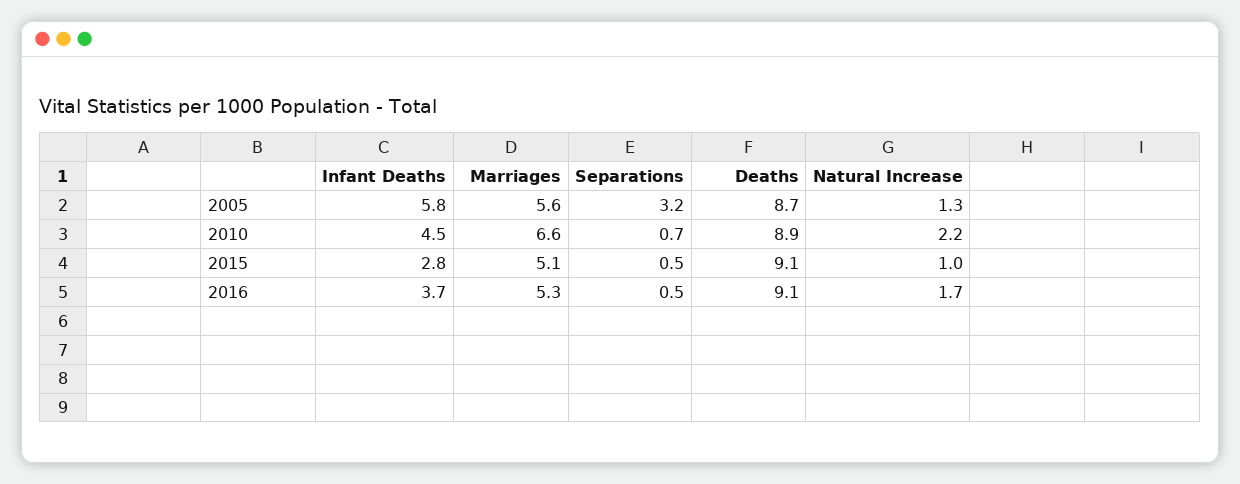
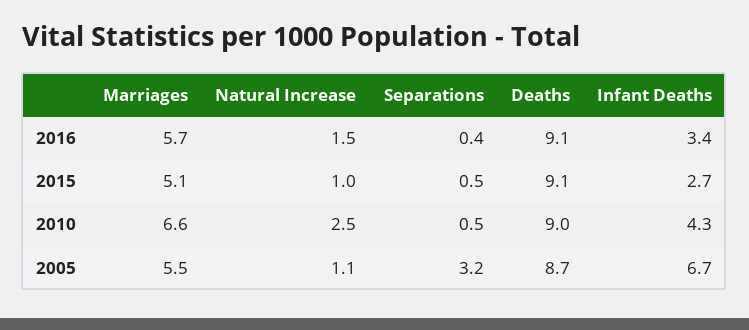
Infant Deaths, 2005: 5.8 -> 6.7
Marriages, 2005: 5.6 -> 5.5
Natural Increase, 2005: 1.3 -> 1.1
Infant Deaths, 2010: 4.5 -> 4.3
Separations, 2010: 0.7 -> 0.5
Deaths, 2010: 8.9 -> 9
Natural Increase, 2010: 2.2 -> 2.5
Infant Deaths, 2015: 2.8 -> 2.7
Infant Deaths, 2016: 3.7 -> 3.4
Marriages, 2016: 5.3 -> 5.7
Separations, 2016: 0.5 -> 0.4
Natural Increase, 2016: 1.7 -> 1.5

